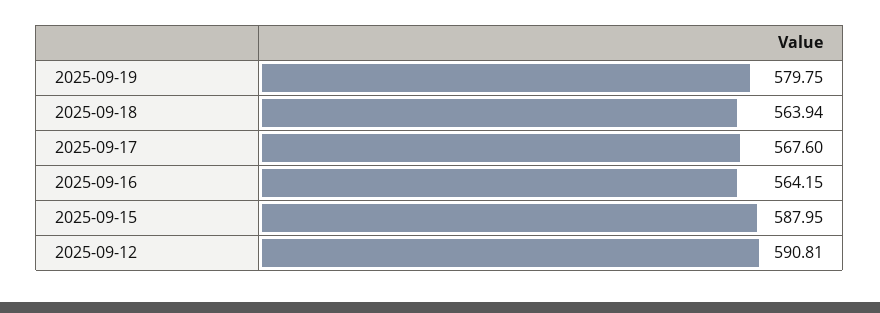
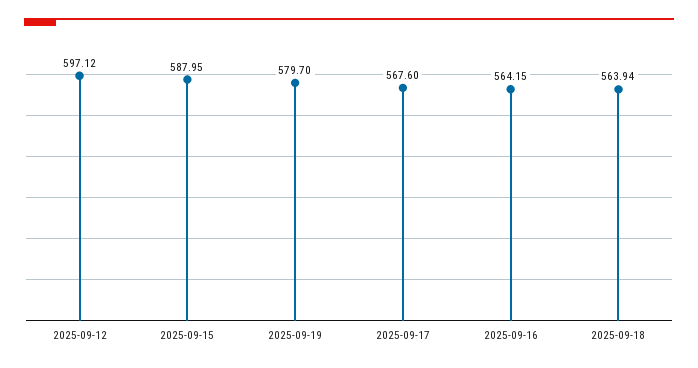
2025-09-19: 579.75 -> 579.7
2025-09-12: 590.81 -> 597.12

